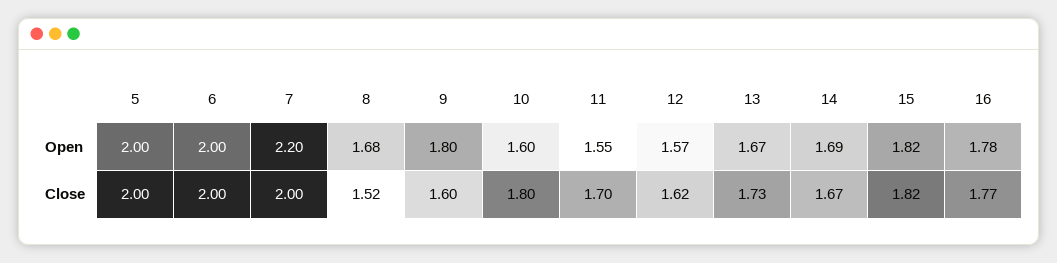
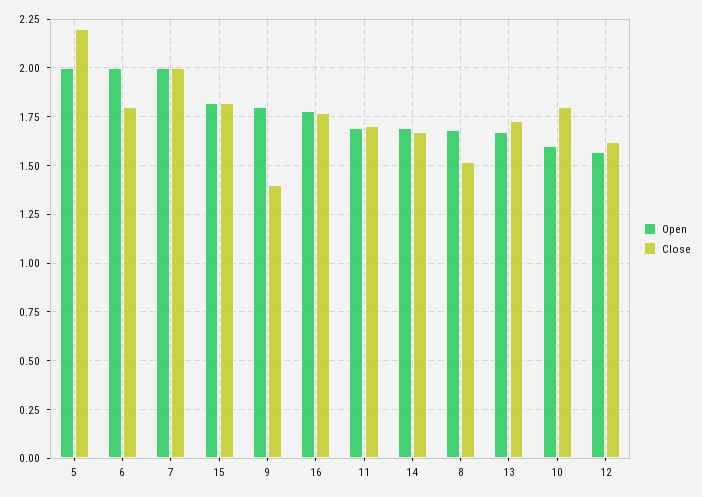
Open, 7: 2.2 -> 2
Open, 11: 1.55 -> 1.7
Close, 5: 2 -> 2.2
Close, 6: 2 -> 1.8
Close, 9: 1.6 -> 1.4

